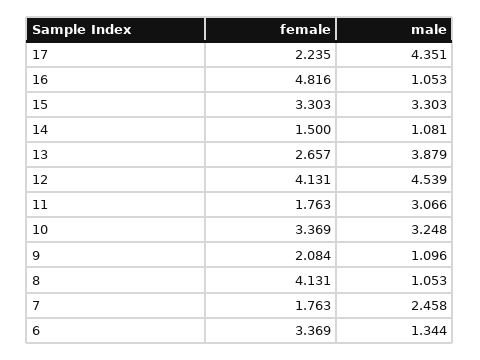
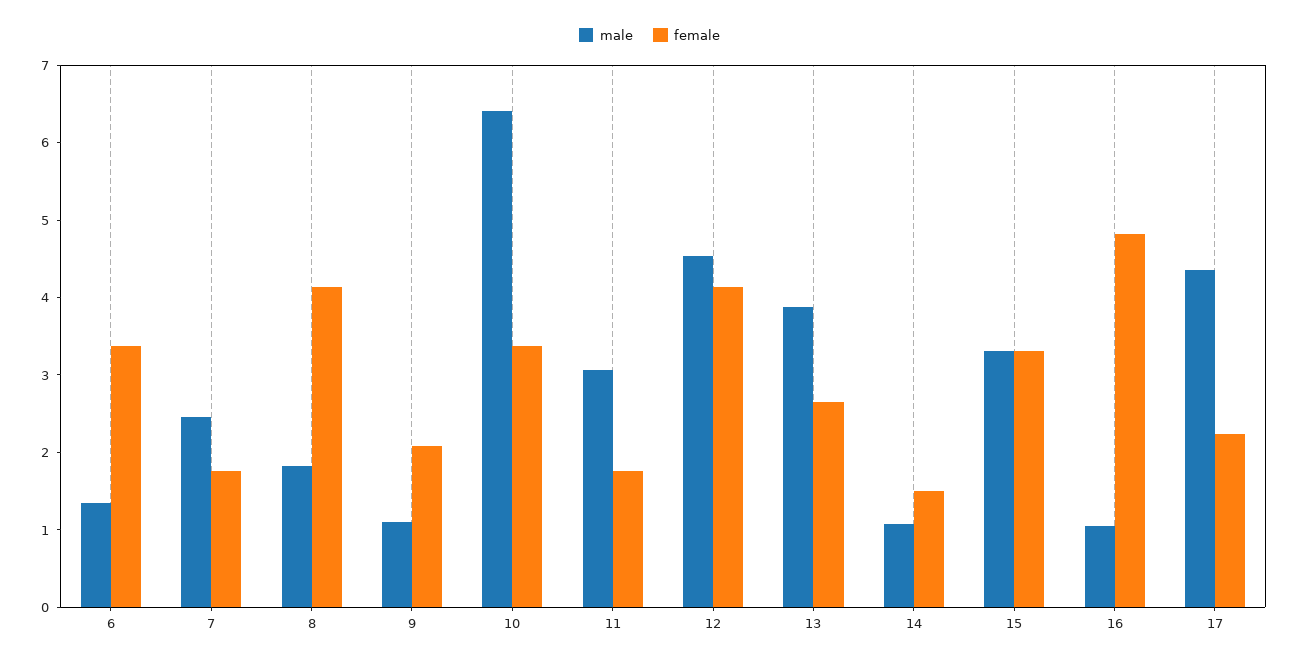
male, 10: 3.248 -> 6.4
male, 8: 1.053 -> 1.8

